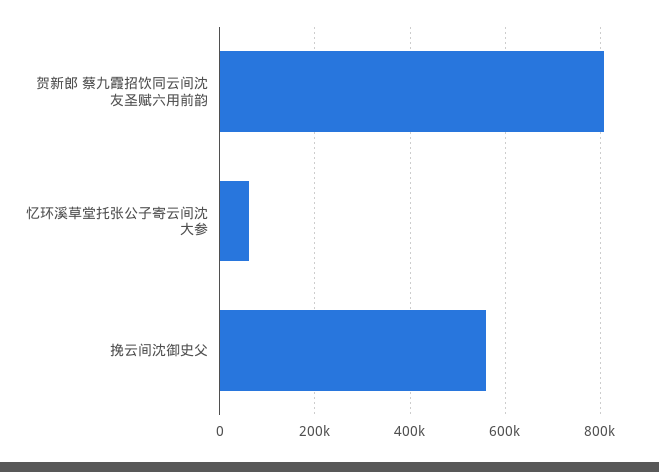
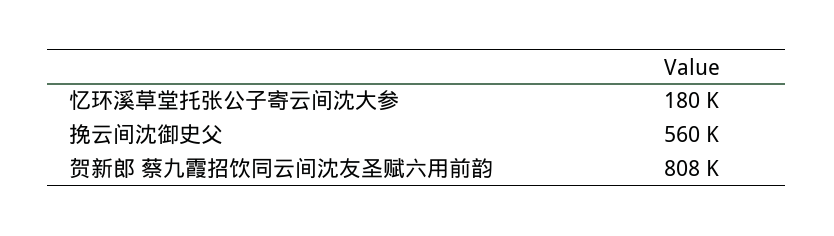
忆环溪草堂托张公子寄云间沈大参: 60000 -> 180000

